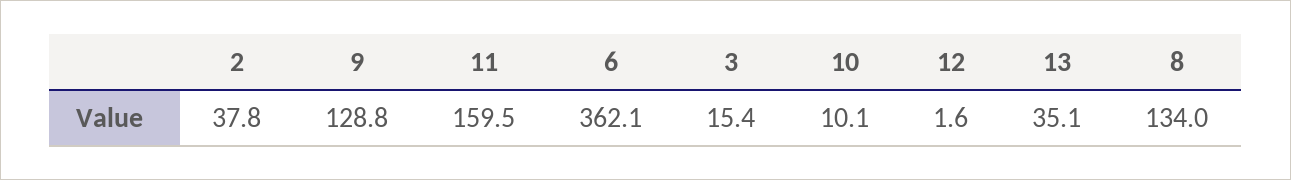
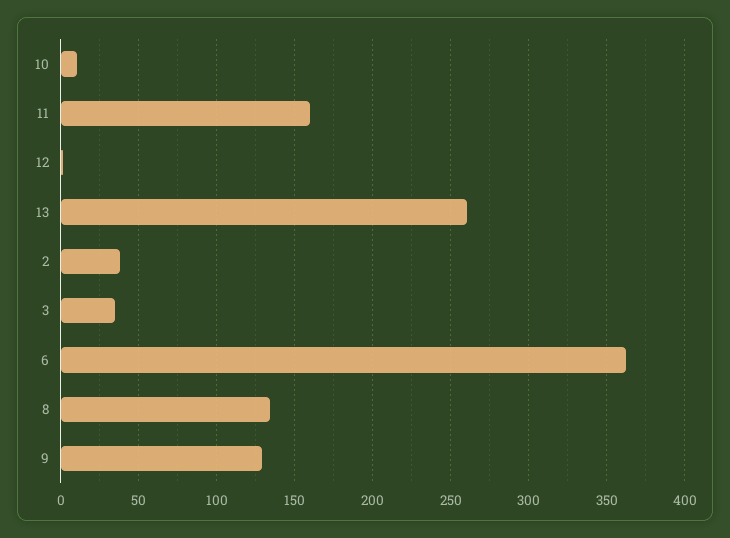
3: 15.4 -> 35
13: 35.1 -> 260

